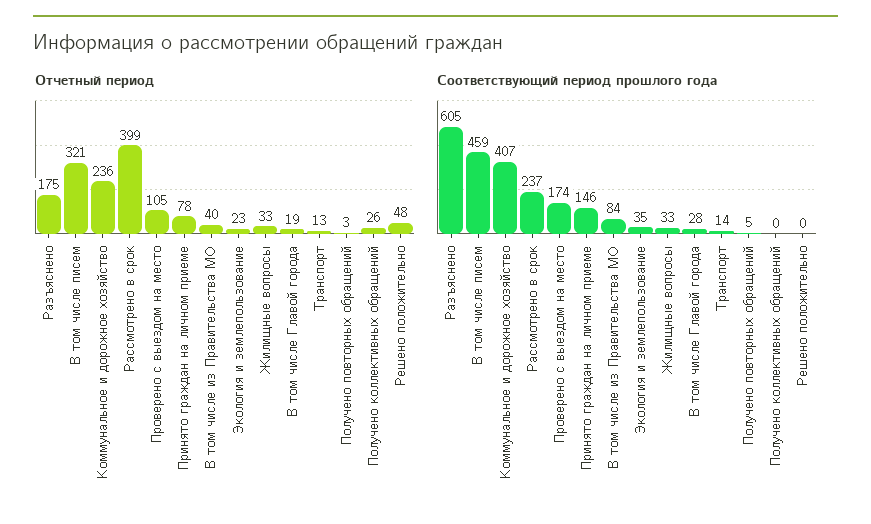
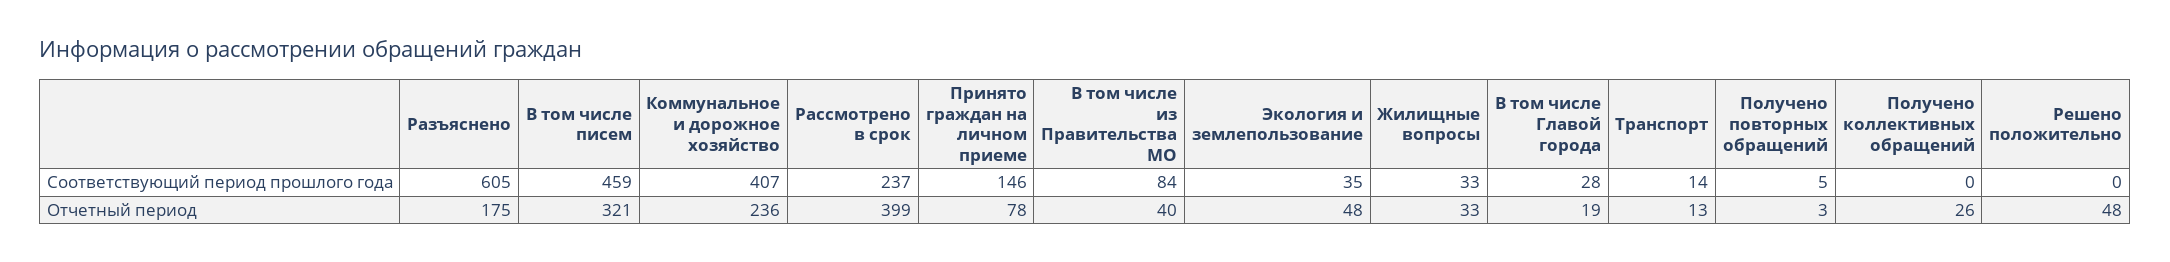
Отчетный период, Проверено с выездом на место: 105 -> none
Отчетный период, Экология и землепользование: 23 -> 48
Соответствующий период прошлого года, Проверено с выездом на место: 174 -> none

